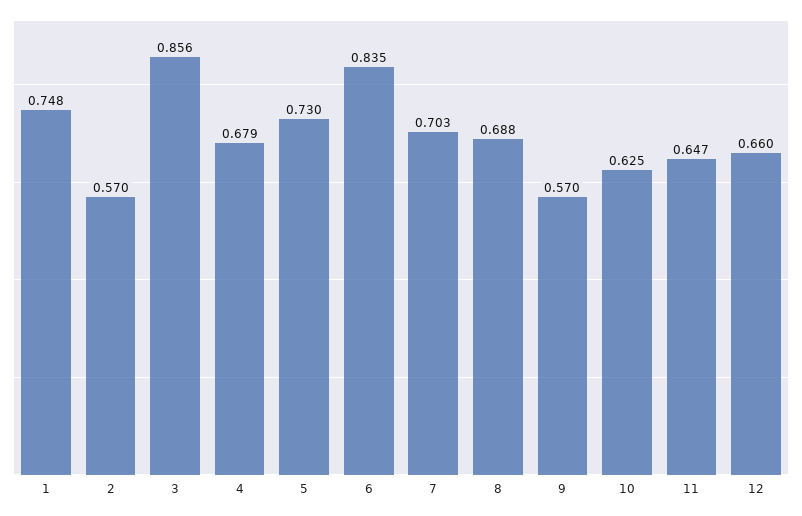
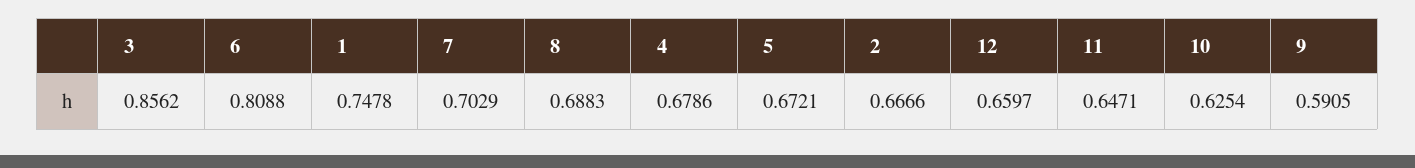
2: 0.57 -> 0.6666
5: 0.73 -> 0.6721
6: 0.835 -> 0.8088
9: 0.57 -> 0.5905

